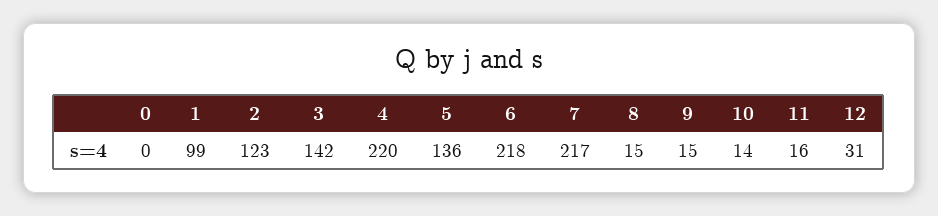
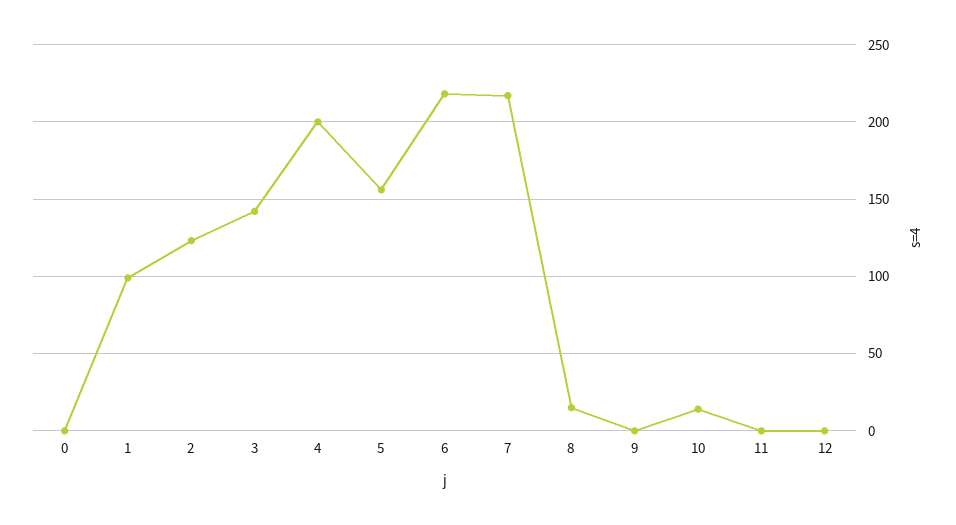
4: 220 -> 200
5: 136 -> 155
9: 15 -> 0
11: 16 -> 0
12: 31 -> 0

